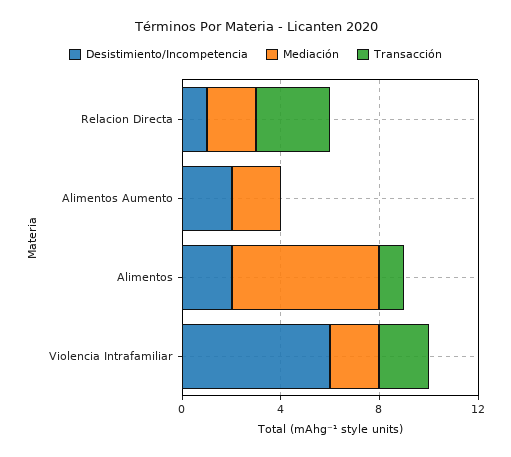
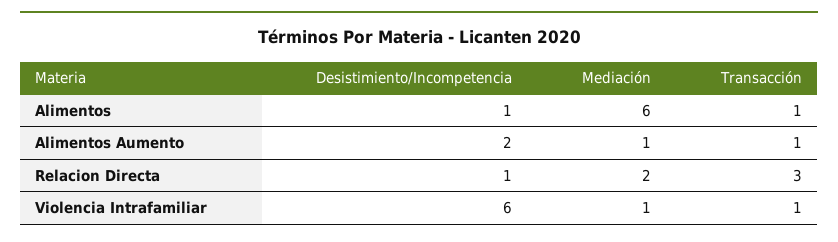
Mediación, Alimentos Aumento: 2 -> 1
Transacción, Alimentos Aumento: 0 -> 1
Desistimiento/Incompetencia, Alimentos: 2 -> 1
Mediación, Violencia Intrafamiliar: 2 -> 1
Transacción, Violencia Intrafamiliar: 2 -> 1

